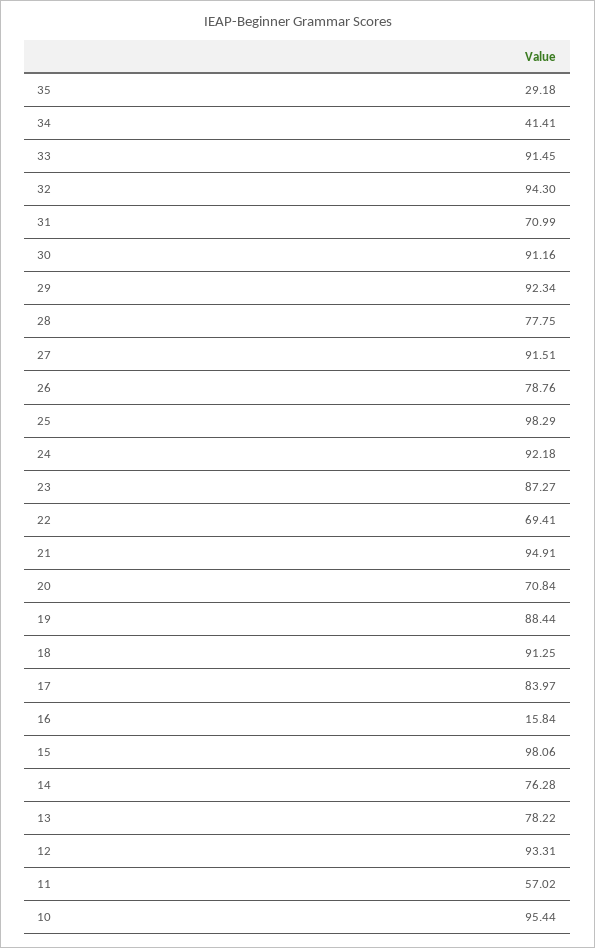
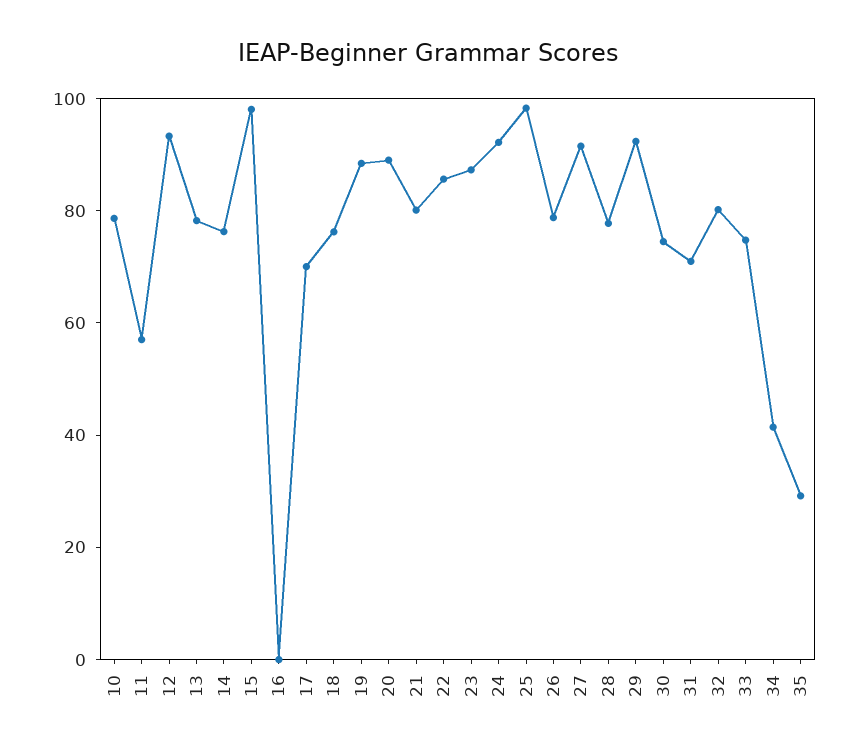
33: 91.45 -> 75
32: 94.3 -> 80
30: 91.16 -> 75
22: 69.41 -> 85
21: 94.91 -> 80
20: 70.84 -> 90
18: 91.25 -> 75
17: 83.97 -> 70
16: 15.84 -> 0
10: 95.44 -> 80

